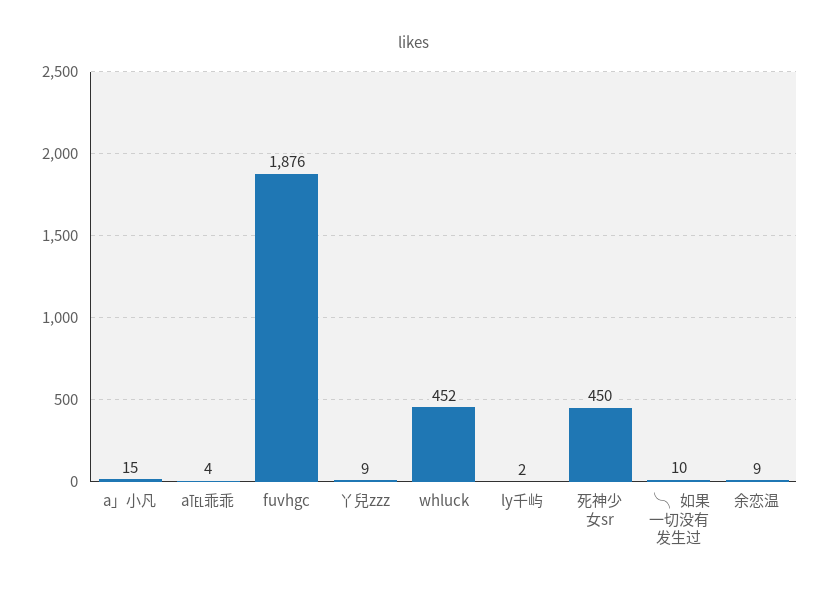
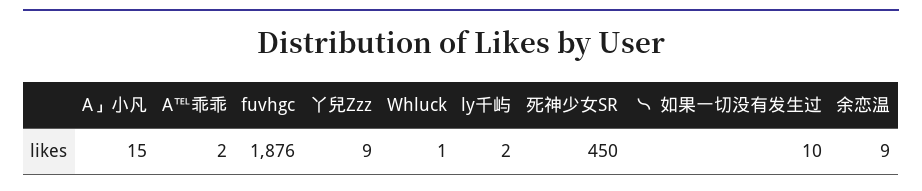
a℡乖乖: 4 -> 2
whluck: 452 -> 1

